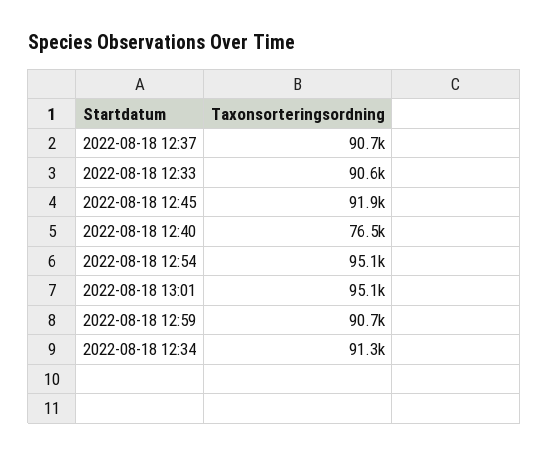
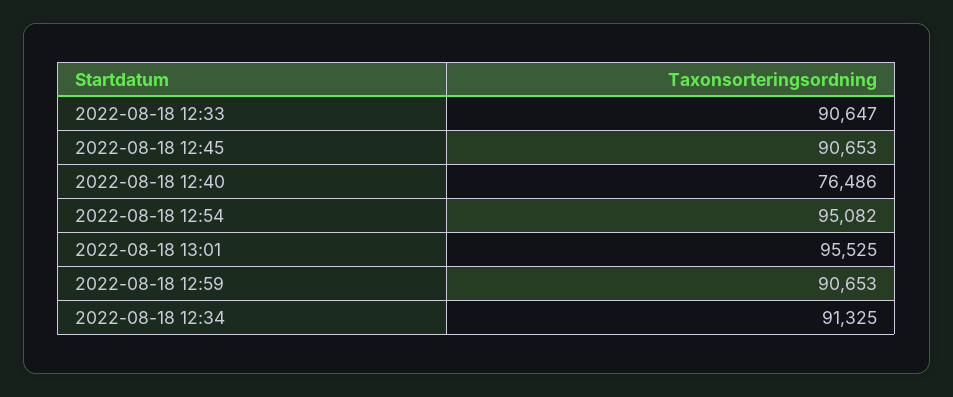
2022-08-18 12:37: 90700 -> none
2022-08-18 12:45: 91900 -> 90653
2022-08-18 13:01: 95100 -> 95525

